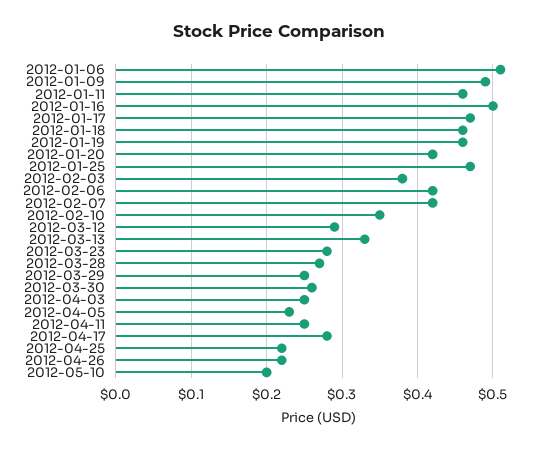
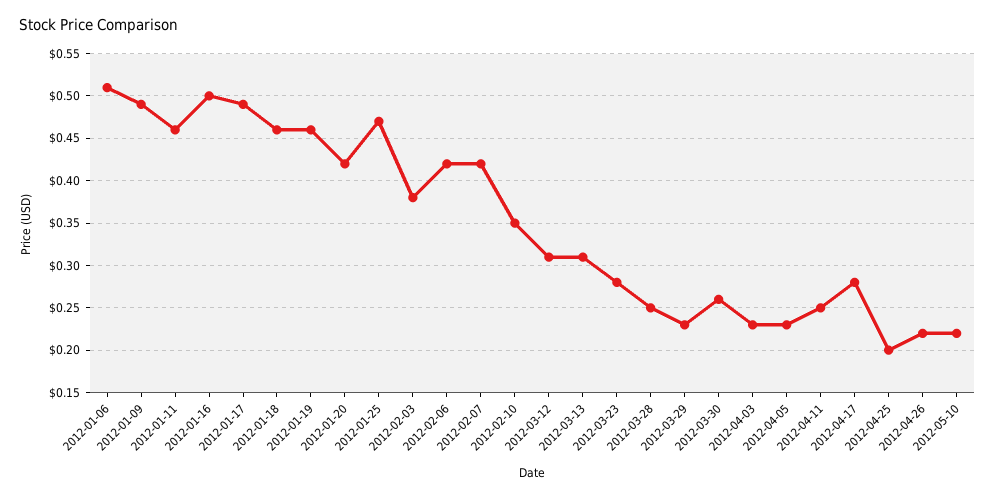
2012-01-17: 0.47 -> 0.49
2012-03-12: 0.29 -> 0.31
2012-03-13: 0.33 -> 0.31
2012-03-28: 0.27 -> 0.25
2012-03-29: 0.25 -> 0.23
2012-04-03: 0.25 -> 0.23
2012-04-25: 0.22 -> 0.2
2012-05-10: 0.2 -> 0.22

